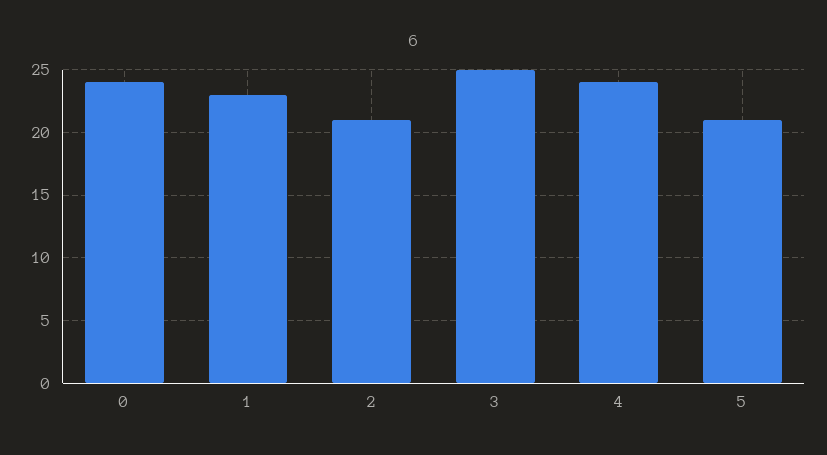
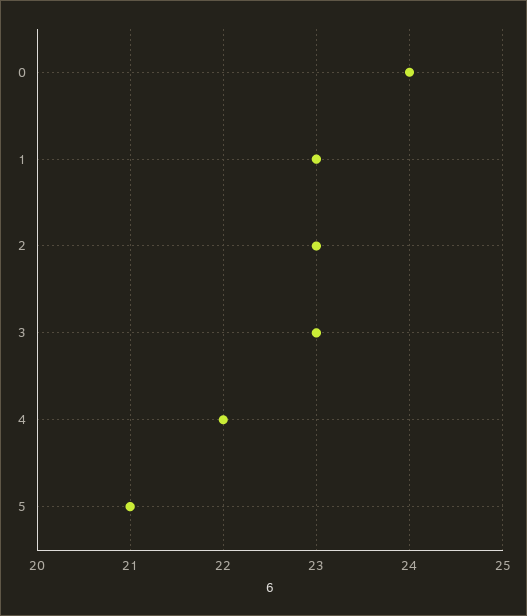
2: 21 -> 23
3: 25 -> 23
4: 24 -> 22

